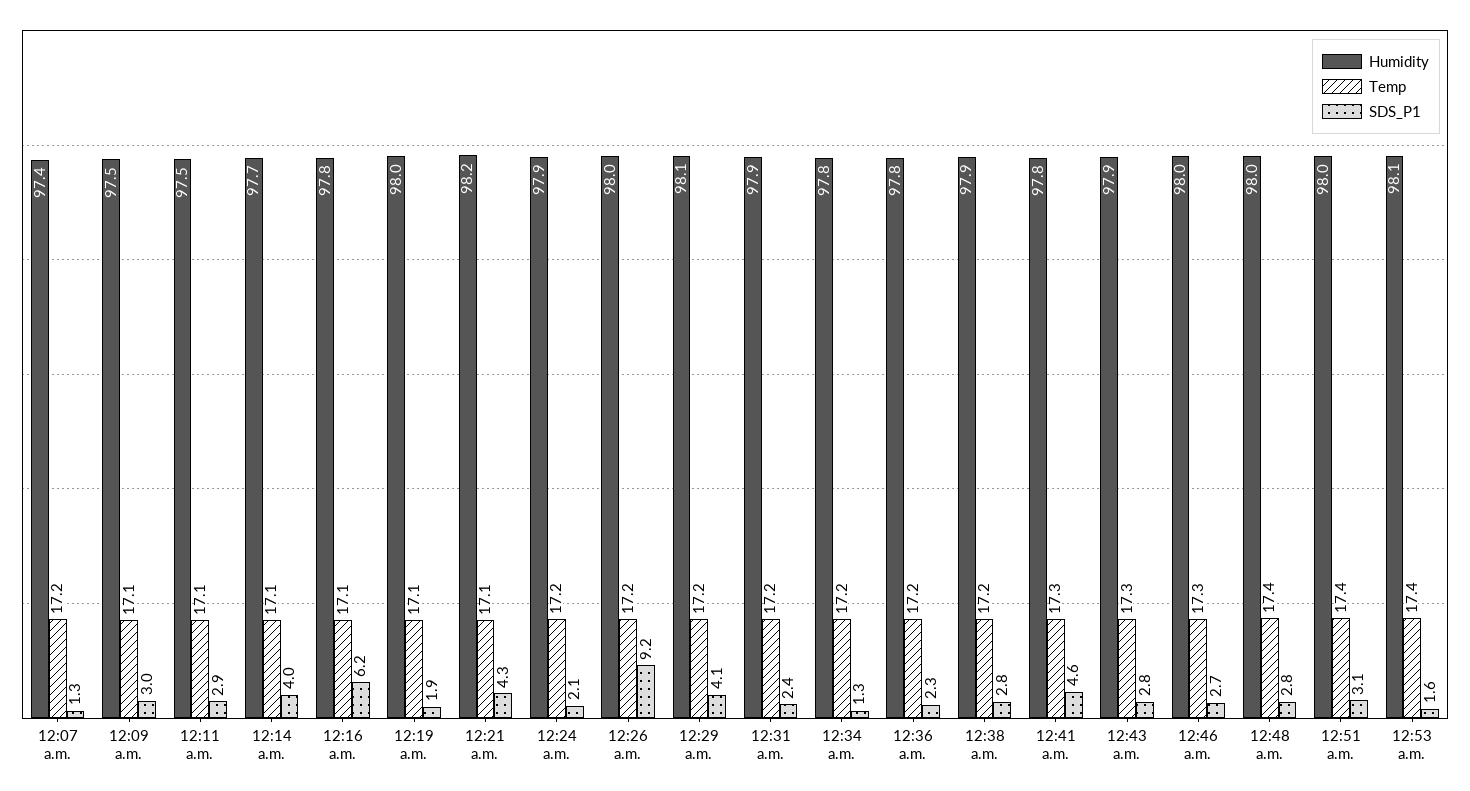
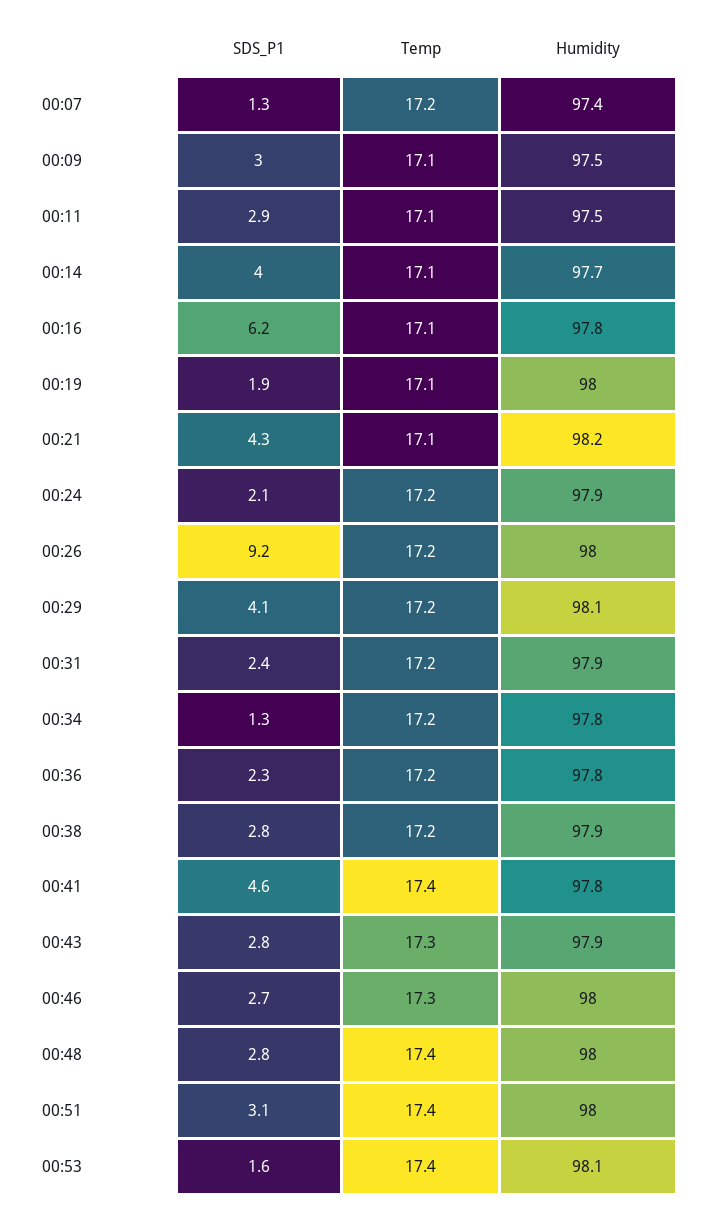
Temp, 12:41 a.m.: 17.3 -> 17.4

